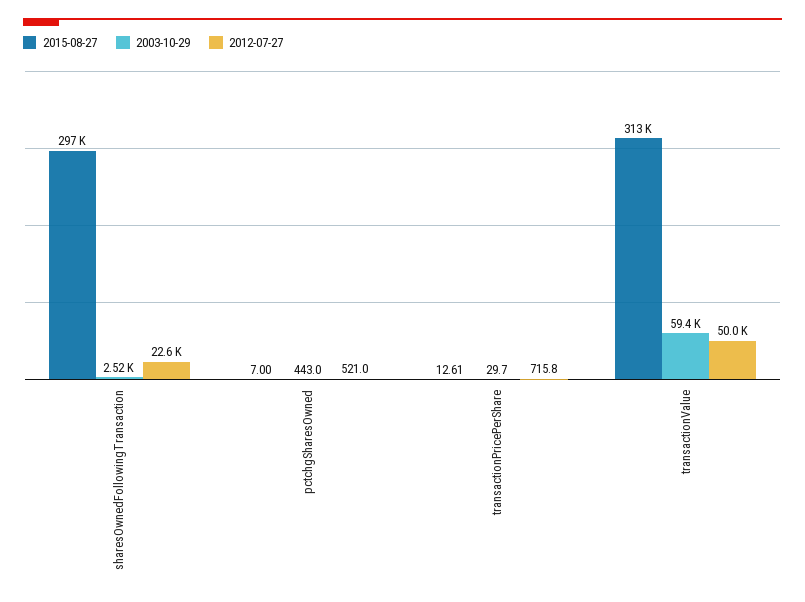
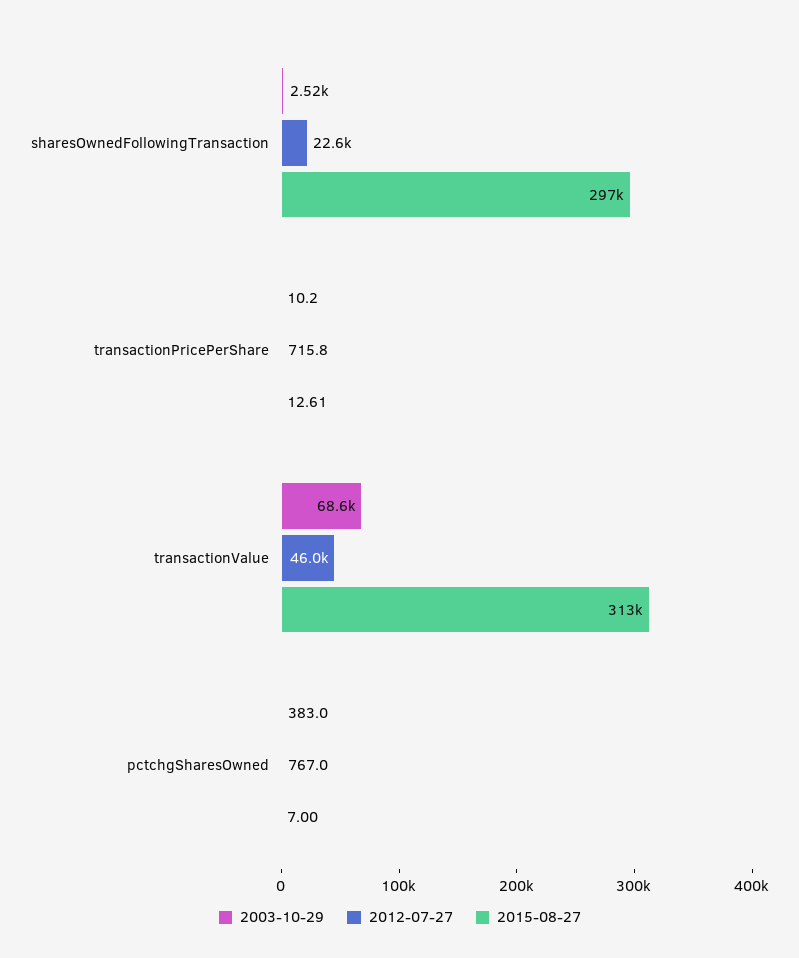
2003-10-29, pctchgSharesOwned: 443 -> 383
2012-07-27, pctchgSharesOwned: 521 -> 767
2003-10-29, transactionPricePerShare: 29.7 -> 10.2
2003-10-29, transactionValue: 59400 -> 68600
2012-07-27, transactionValue: 50000 -> 46000

